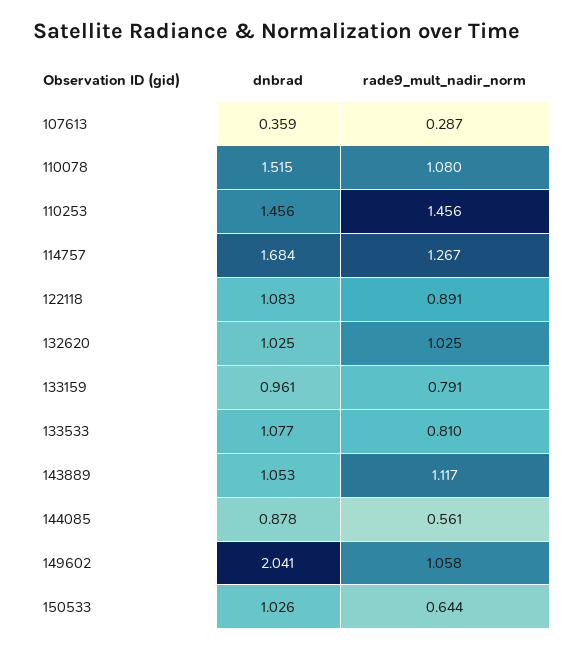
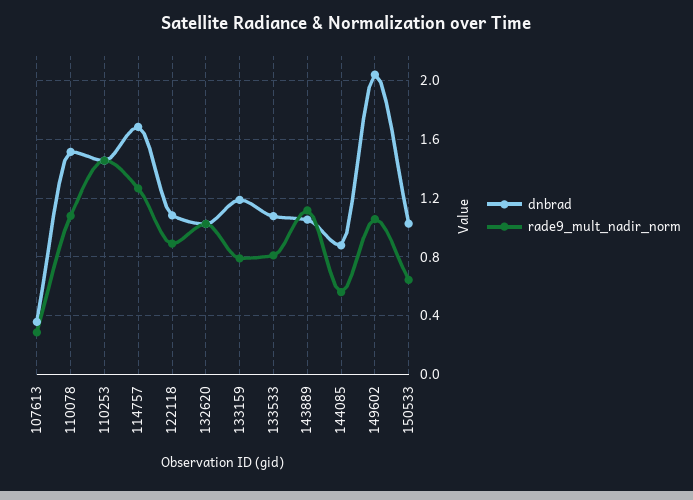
dnbrad, 133159: 0.961 -> 1.2

